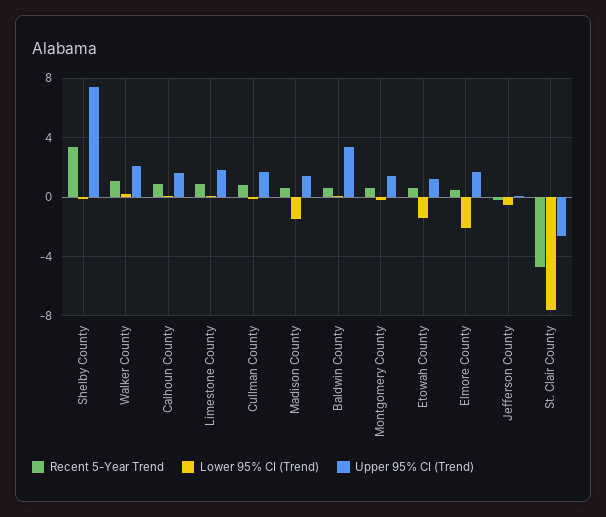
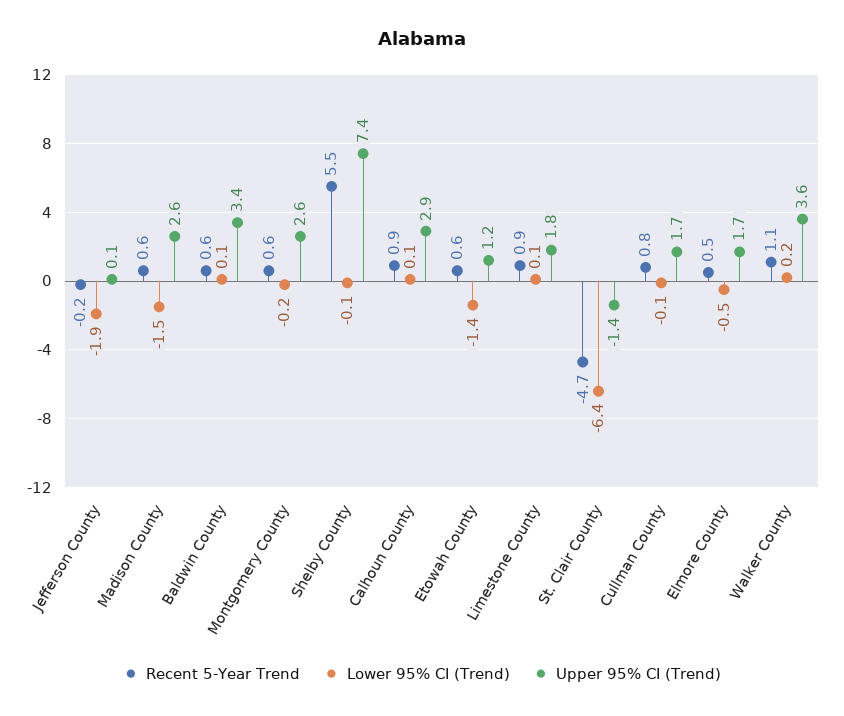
Recent 5-Year Trend, Shelby County: 3.5 -> 5.5
Upper 95% CI (Trend), Walker County: 2 -> 3.6
Upper 95% CI (Trend), Calhoun County: 1.5 -> 2.9
Upper 95% CI (Trend), Madison County: 1.5 -> 2.6
Upper 95% CI (Trend), Montgomery County: 1.5 -> 2.6
Lower 95% CI (Trend), Elmore County: -2 -> -0.5
Lower 95% CI (Trend), Jefferson County: -0.5 -> -1.9
Lower 95% CI (Trend), St. Clair County: -7.5 -> -6.4
Upper 95% CI (Trend), St. Clair County: -2.5 -> -1.4

